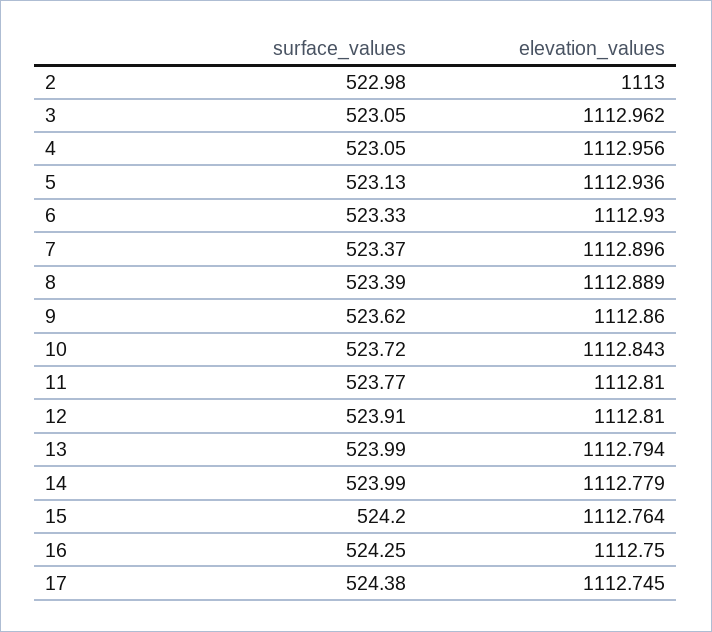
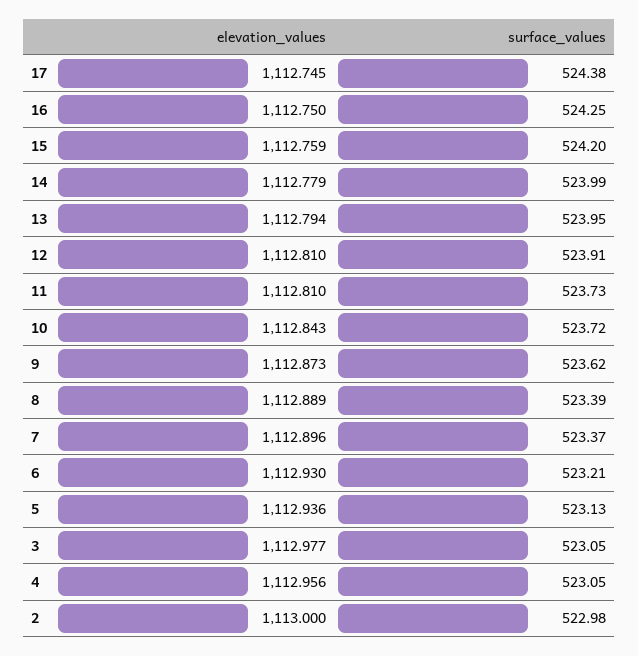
elevation_values, 3: 1112.962 -> 1112.977
surface_values, 6: 523.33 -> 523.21
elevation_values, 9: 1112.86 -> 1112.873
surface_values, 11: 523.77 -> 523.73
surface_values, 13: 523.99 -> 523.95
elevation_values, 15: 1112.764 -> 1112.759

